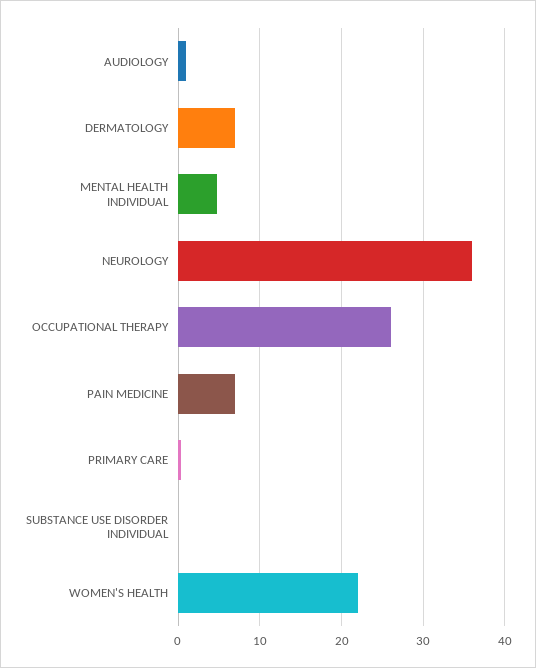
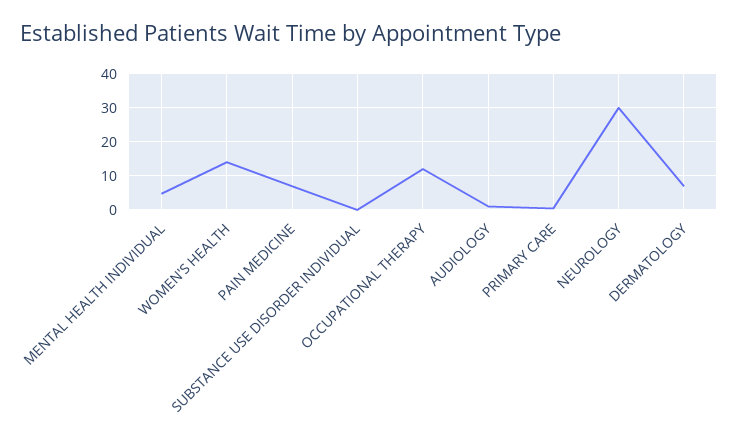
NEUROLOGY: 36 -> 30
OCCUPATIONAL THERAPY: 26 -> 12
WOMEN'S HEALTH: 22 -> 14

